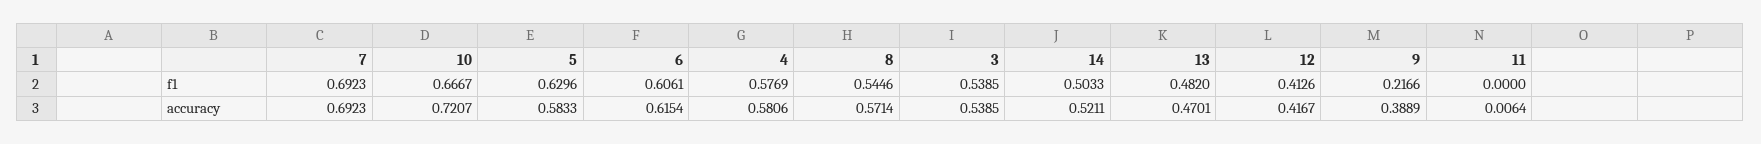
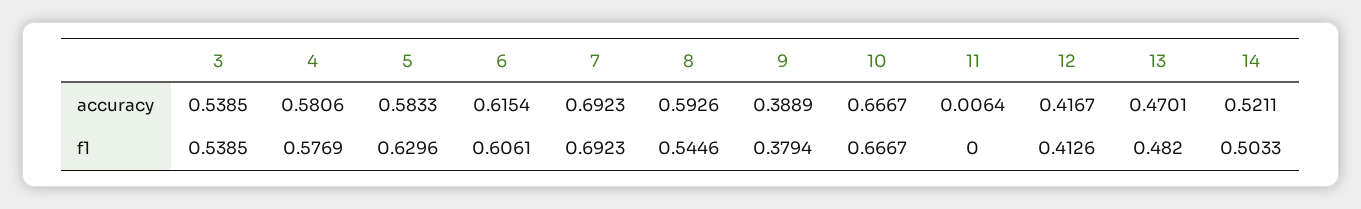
9, f1: 0.2166 -> 0.3794
10, accuracy: 0.7207 -> 0.6667
8, accuracy: 0.5714 -> 0.5926

